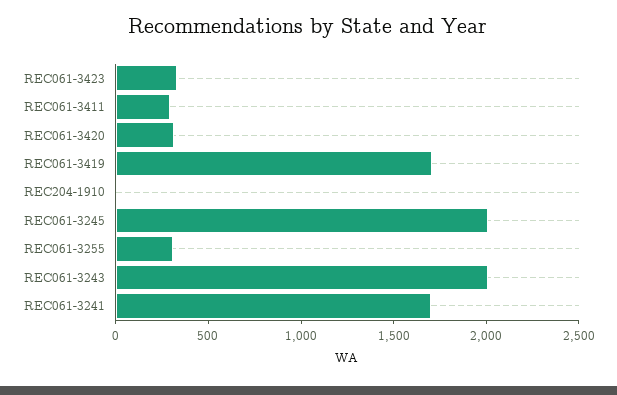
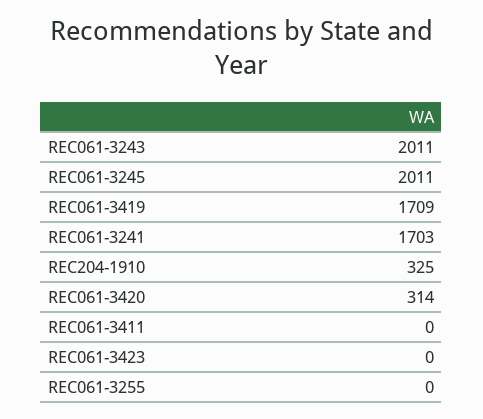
REC061-3423: 300 -> 0
REC061-3411: 300 -> 0
REC204-1910: 0 -> 325
REC061-3255: 300 -> 0

